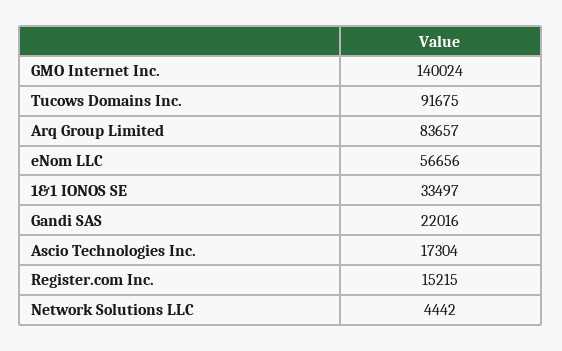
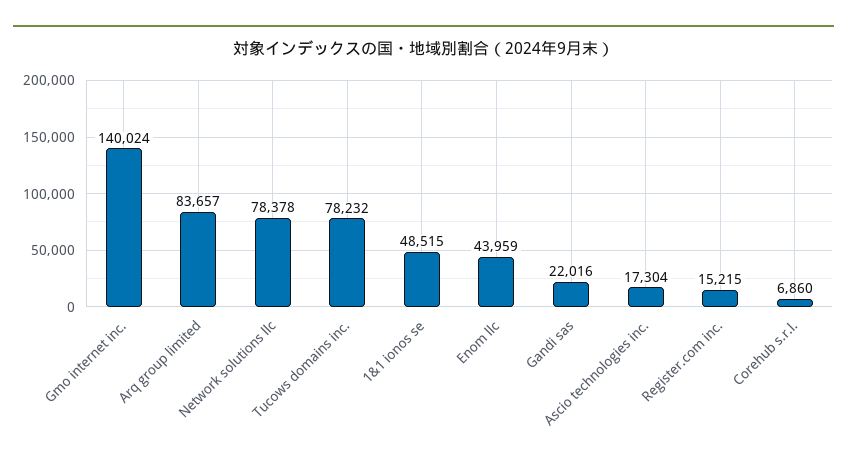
Tucows Domains Inc.: 91675 -> 78232
eNom LLC: 56656 -> 43959
1&1 IONOS SE: 33497 -> 48515
Network Solutions LLC: 4442 -> 78378
Corehub s.r.l.: none -> 6860

